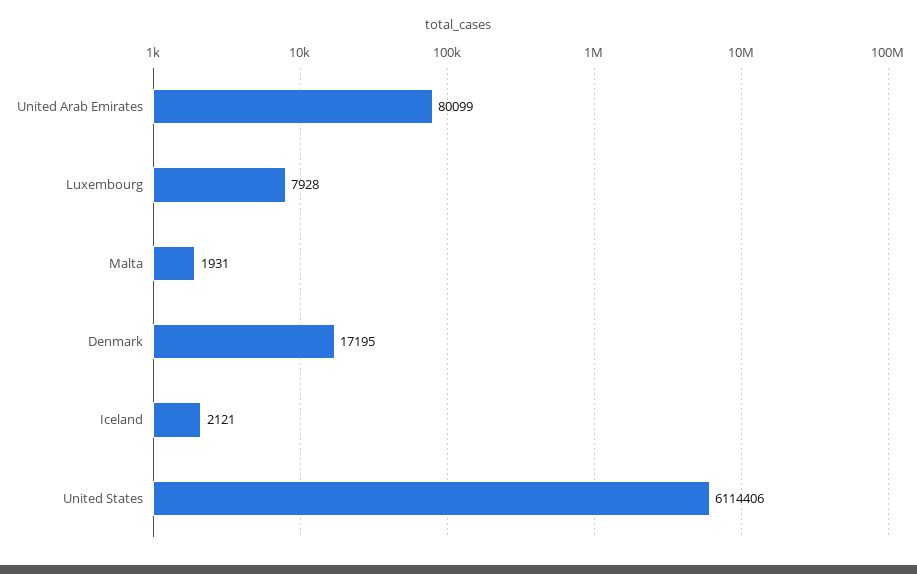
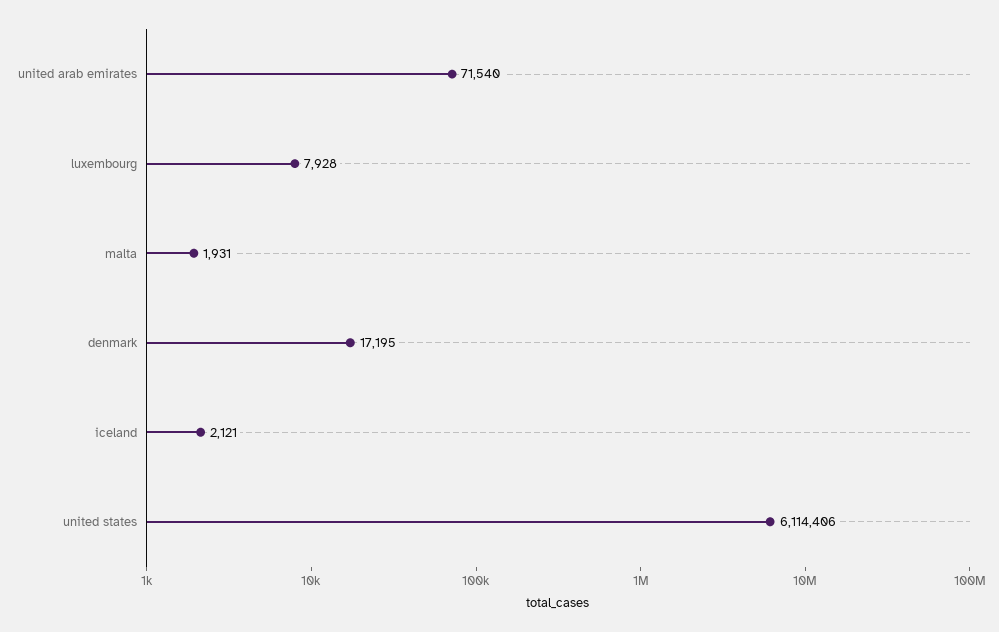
United Arab Emirates: 80099 -> 71540

